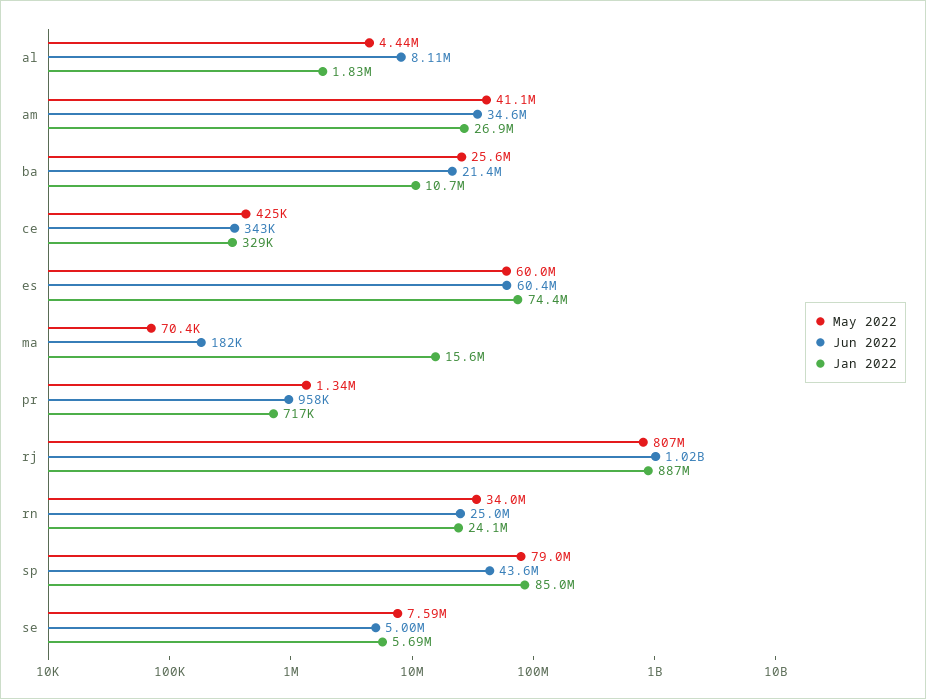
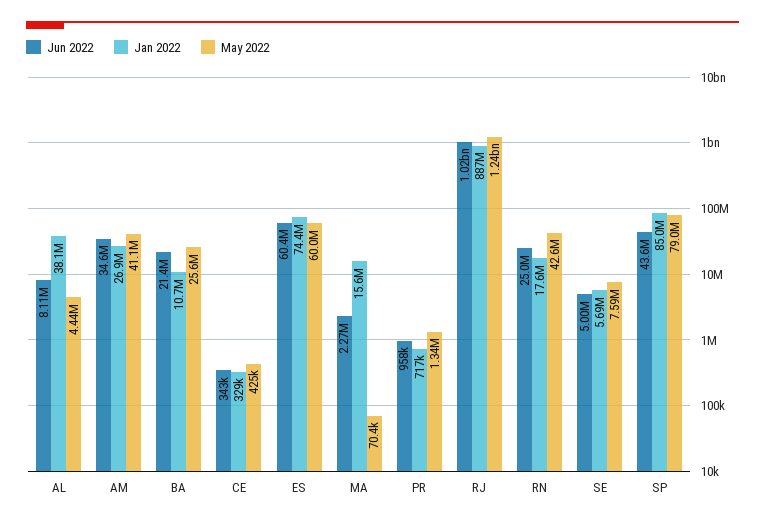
Jan 2022, al: 1830000 -> 38100000
Jun 2022, ma: 182000 -> 2270000
May 2022, rj: 807000000 -> 1240000000
May 2022, rn: 34000000 -> 42600000
Jan 2022, rn: 24100000 -> 17600000

